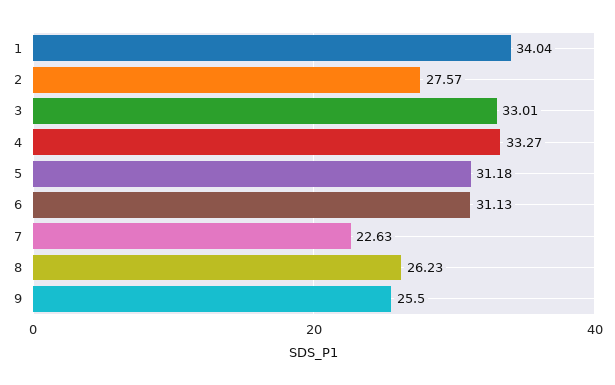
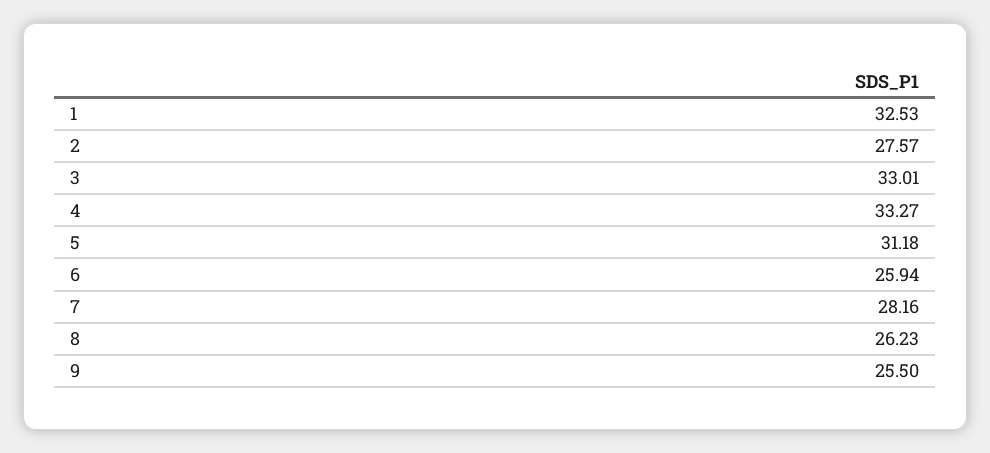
1: 34.04 -> 32.53
6: 31.13 -> 25.94
7: 22.63 -> 28.16

